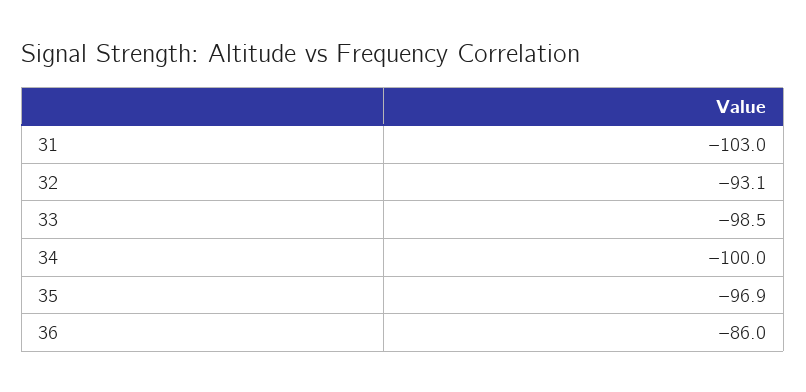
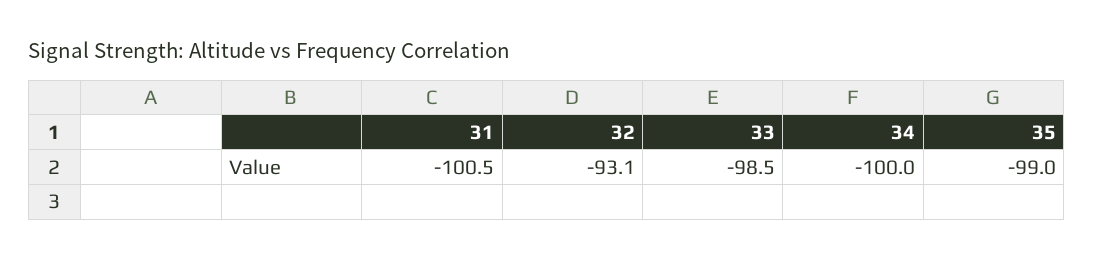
31: -103 -> -100.5
35: -96.9 -> -99
36: -86 -> none

